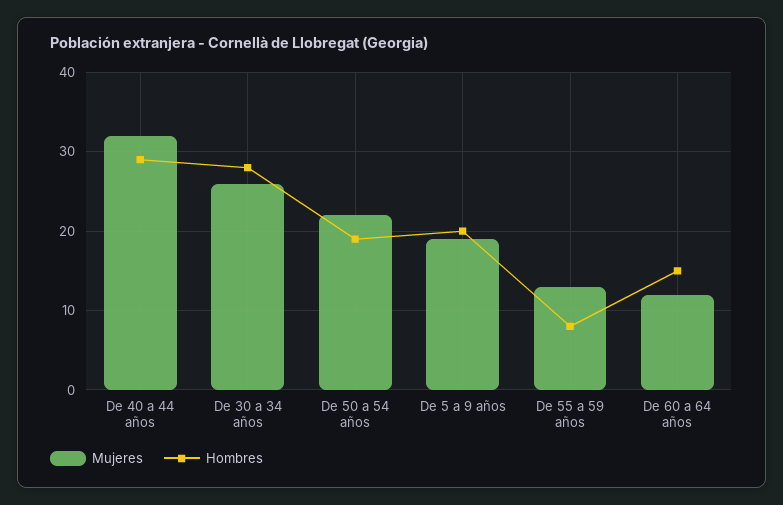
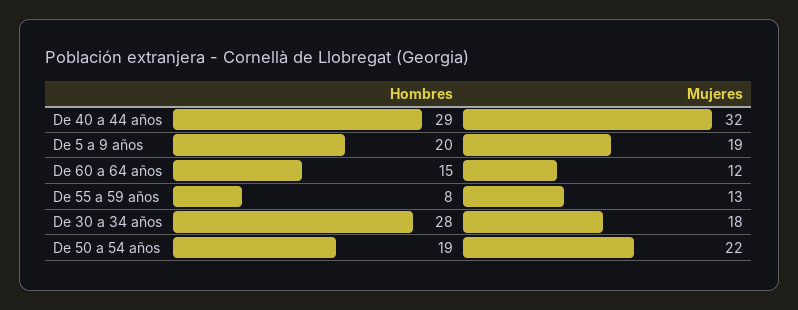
Mujeres, De 30 a 34 años: 26 -> 18

